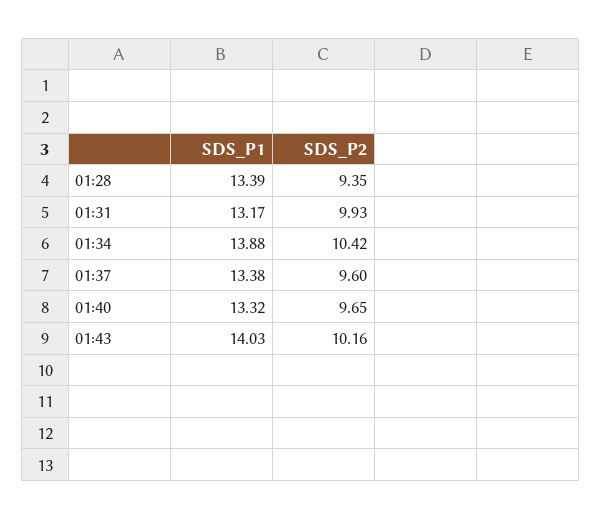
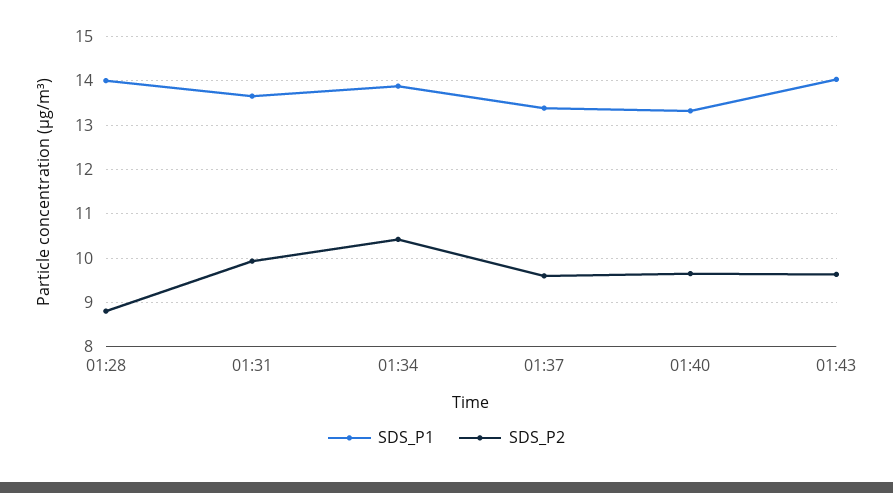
SDS_P1, 01:28: 13.39 -> 14
SDS_P2, 01:28: 9.35 -> 8.8
SDS_P1, 01:31: 13.17 -> 13.6
SDS_P2, 01:43: 10.16 -> 9.6

